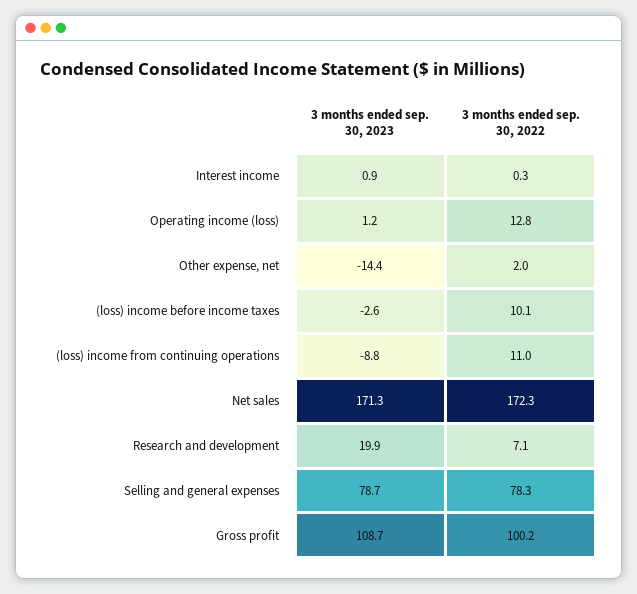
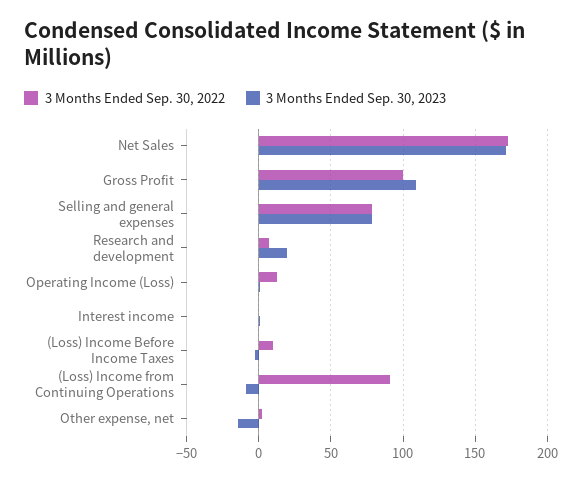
3 months ended sep. 30, 2022, (loss) income from continuing operations: 11 -> 90

